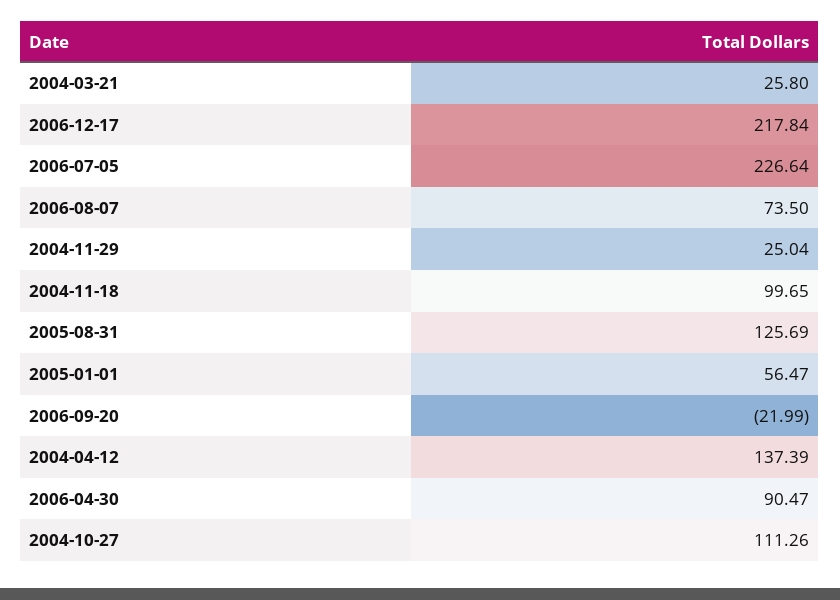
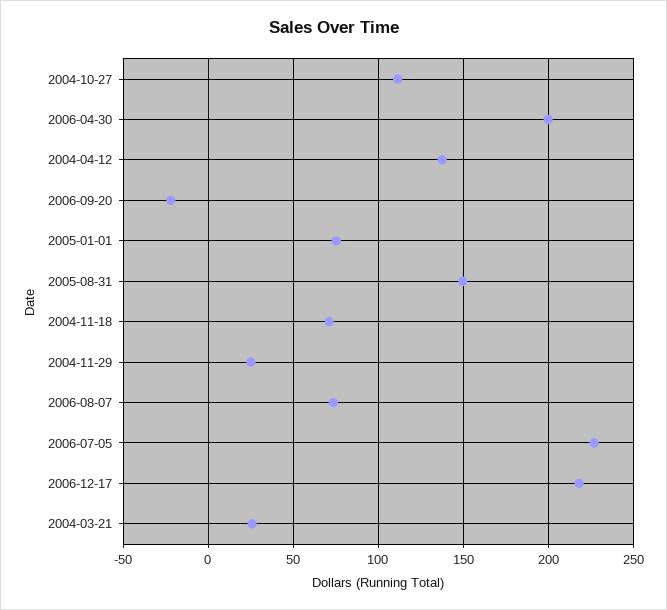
2004-11-18: 99.65 -> 70
2005-08-31: 125.69 -> 150
2005-01-01: 56.47 -> 75
2006-04-30: 90.47 -> 200

